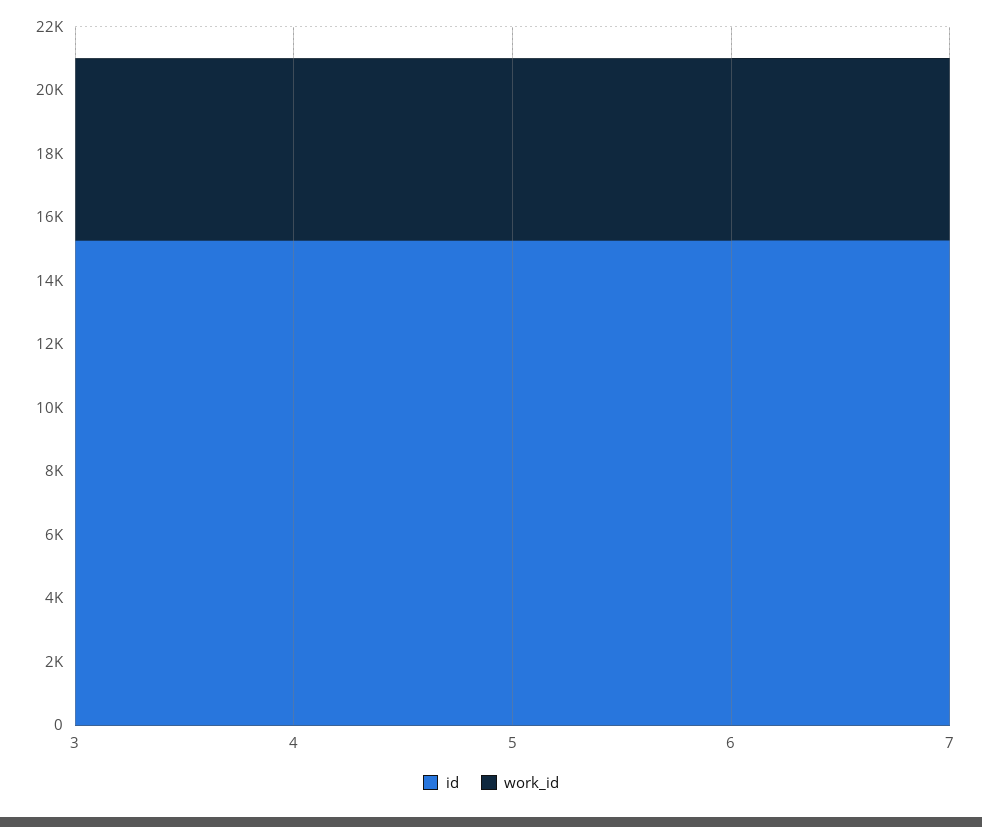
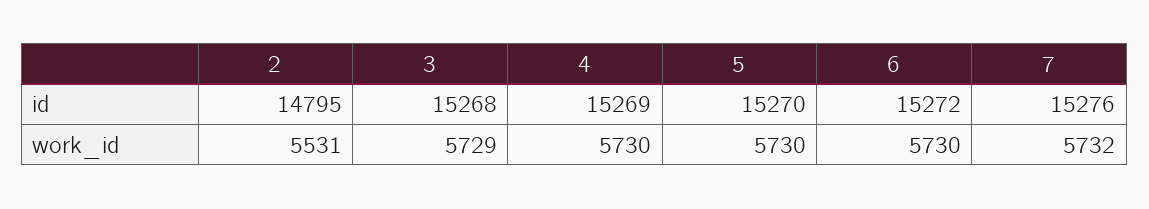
id, 2: none -> 14795
work_id, 2: none -> 5531

